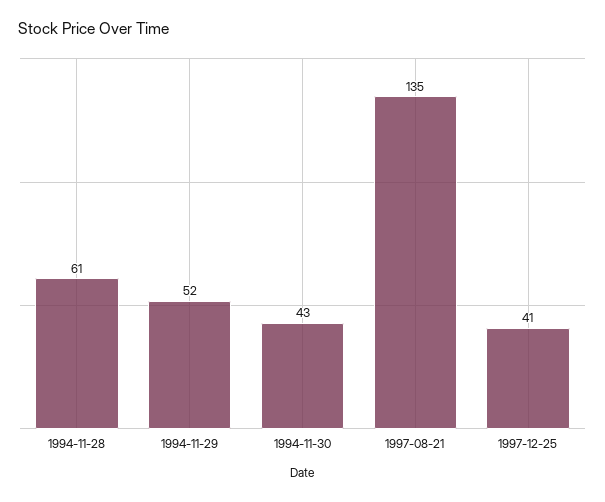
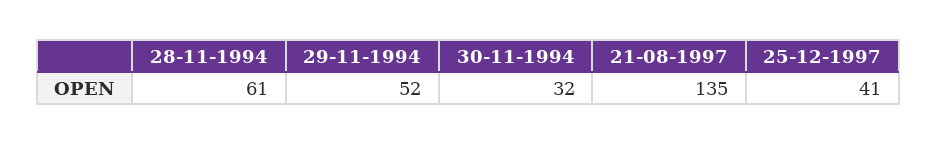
1994-11-30: 43 -> 32

